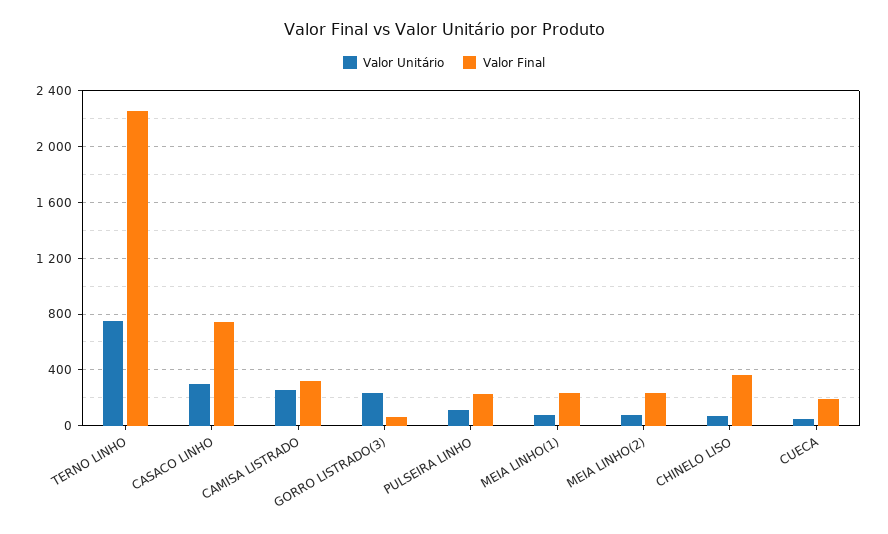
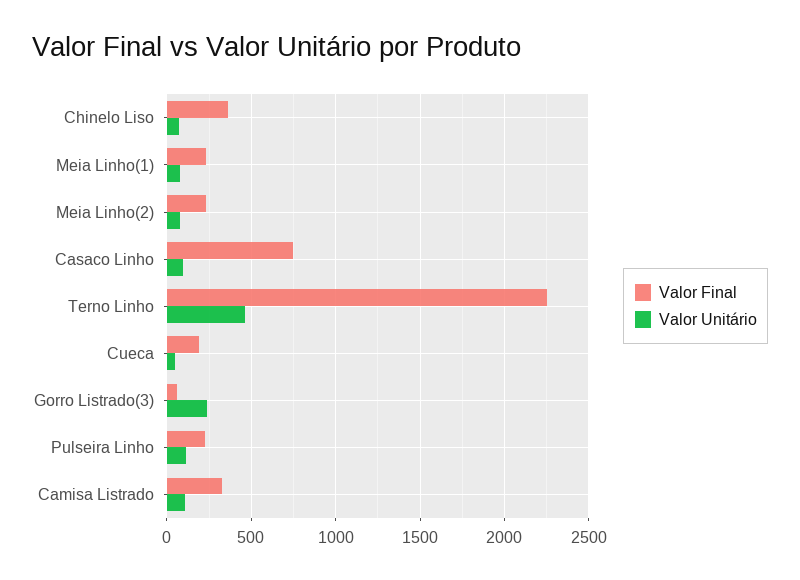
Valor Unitário, TERNO LINHO: 750 -> 450
Valor Unitário, CASACO LINHO: 300 -> 100
Valor Unitário, CAMISA LISTRADO: 250 -> 100

